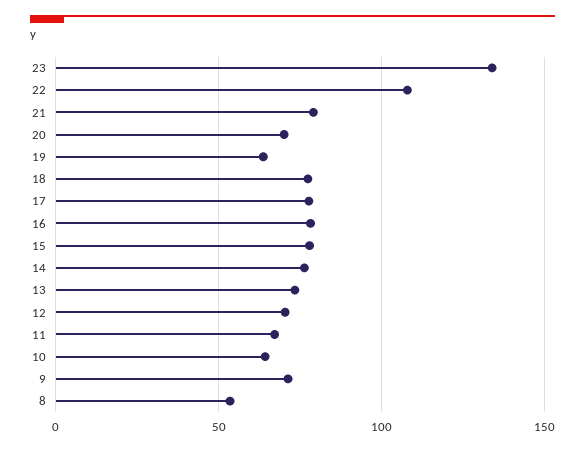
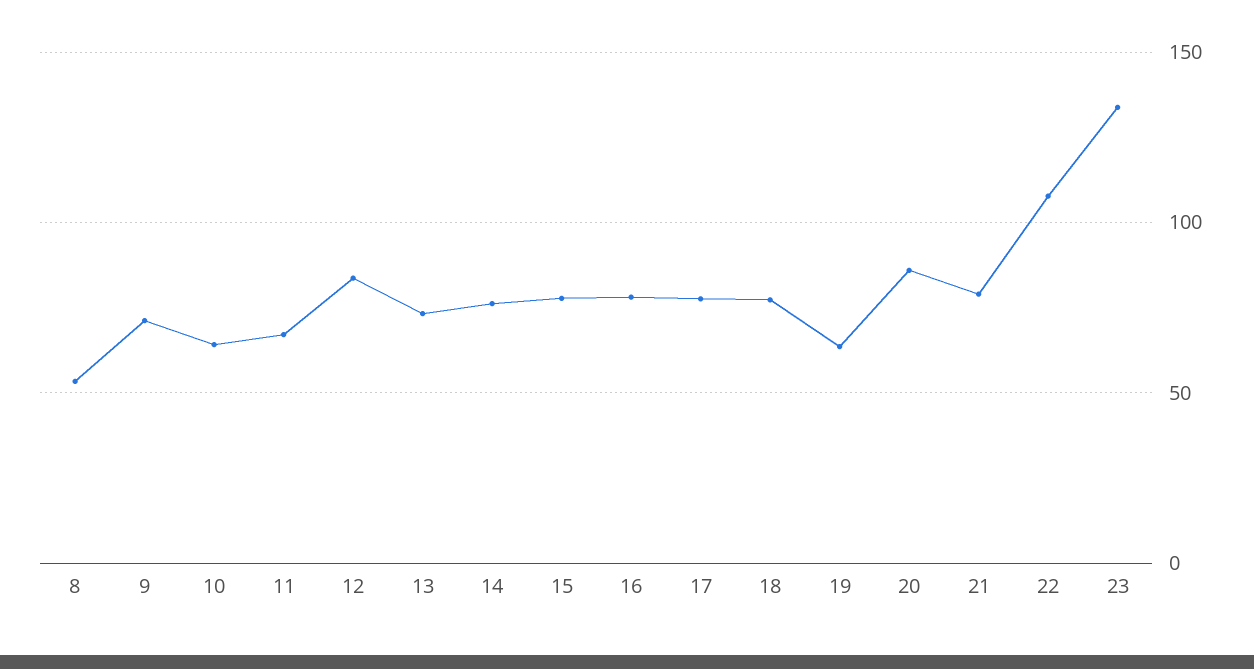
20: 70 -> 85
12: 70 -> 85

